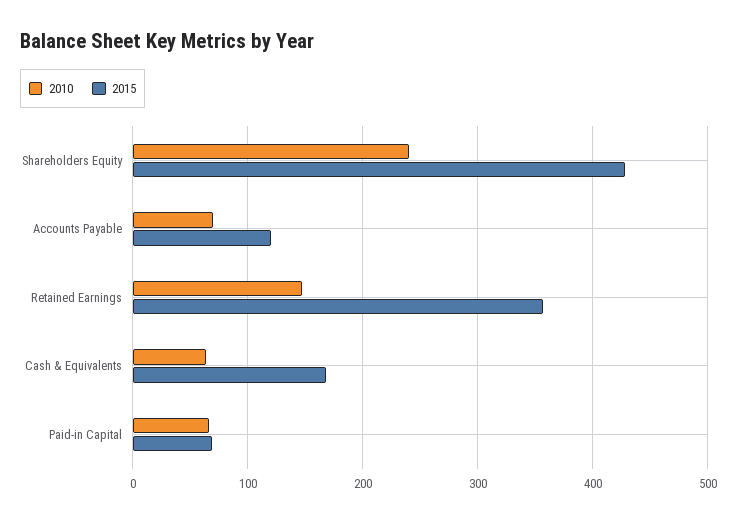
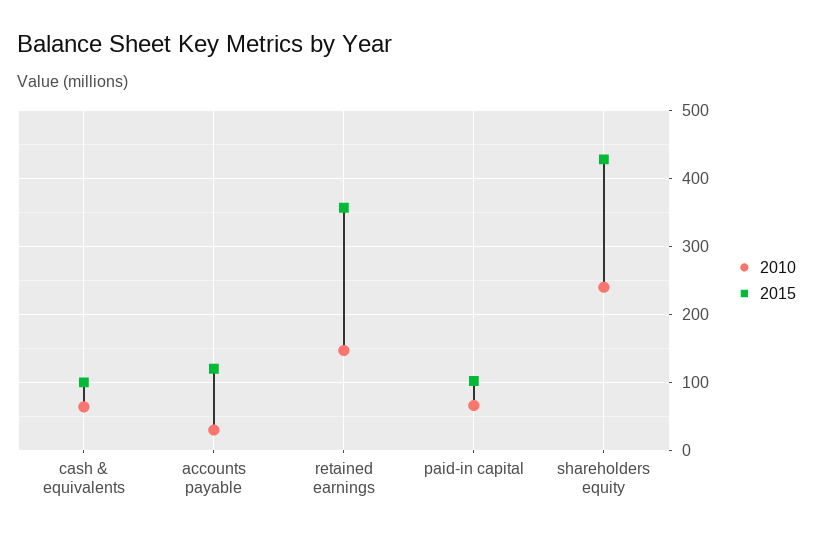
2010, Accounts Payable: 70 -> 30
2015, Cash & Equivalents: 170 -> 100
2015, Paid-in Capital: 70 -> 100

